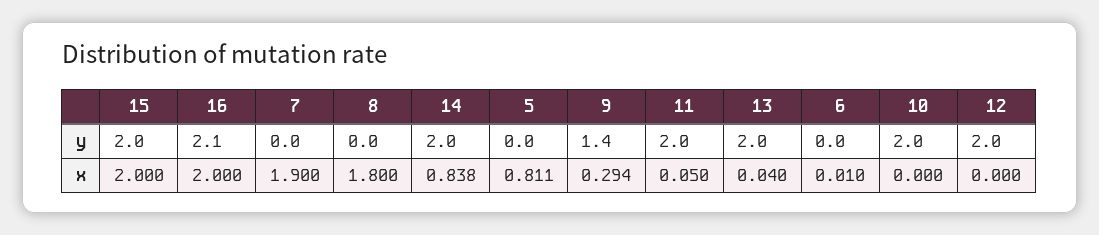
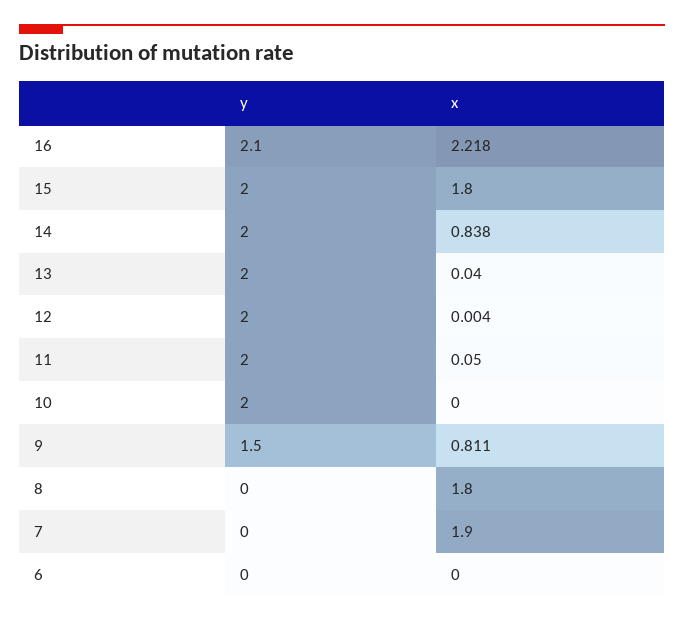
5, y: 0 -> none
9, y: 1.4 -> 1.5
15, x: 2 -> 1.8
16, x: 2 -> 2.218
5, x: 0.811 -> none
9, x: 0.294 -> 0.811
6, x: 0.01 -> 0
12, x: 0 -> 0.004

